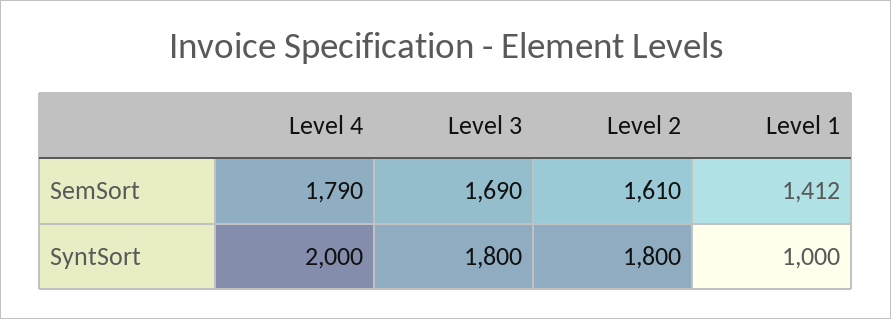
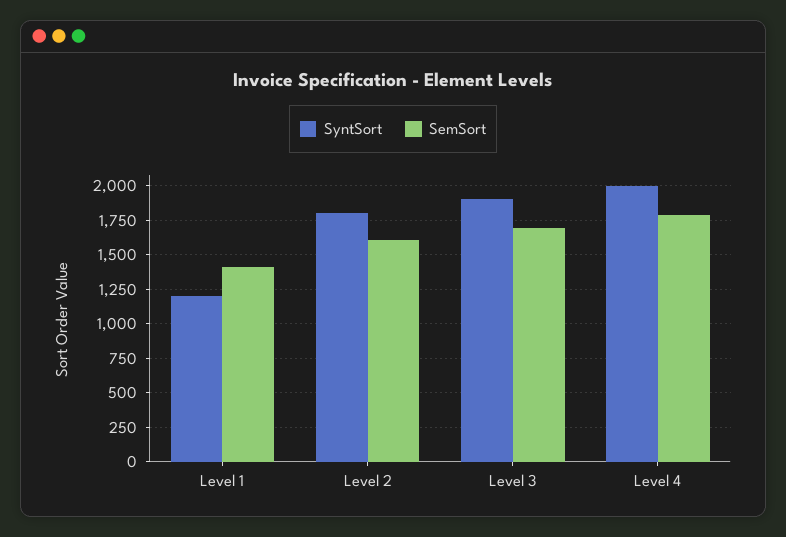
SyntSort, Level 3: 1800 -> 1900
SyntSort, Level 1: 1000 -> 1200

